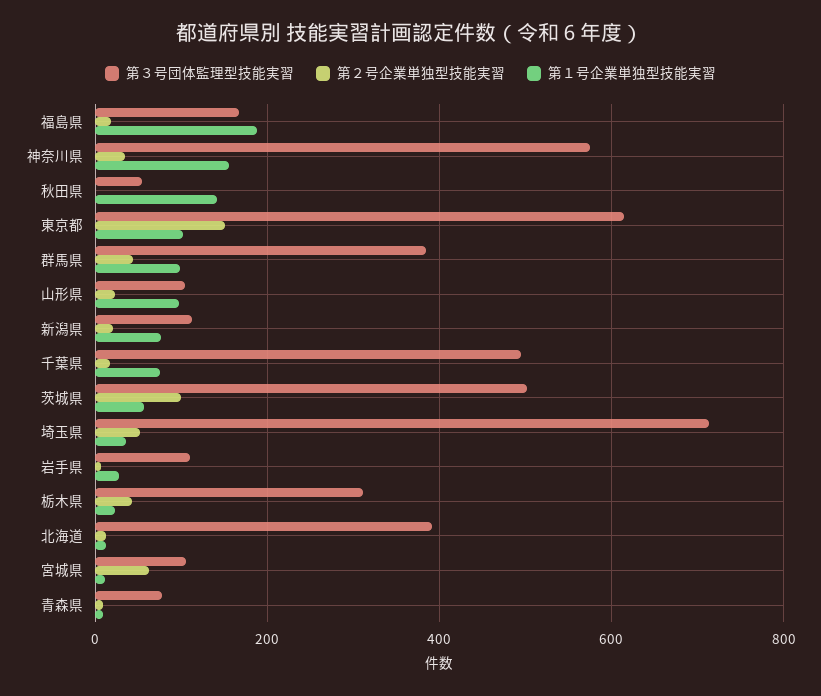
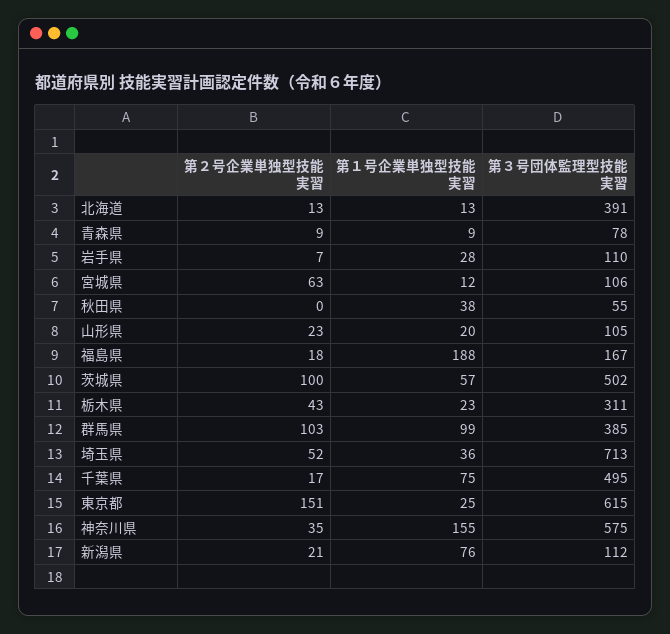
第１号企業単独型技能実習, 秋田県: 140 -> 38
第１号企業単独型技能実習, 東京都: 100 -> 25
第２号企業単独型技能実習, 群馬県: 40 -> 103
第１号企業単独型技能実習, 山形県: 100 -> 20

